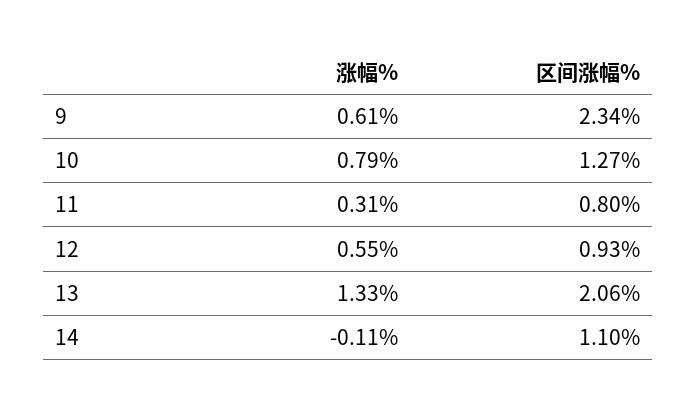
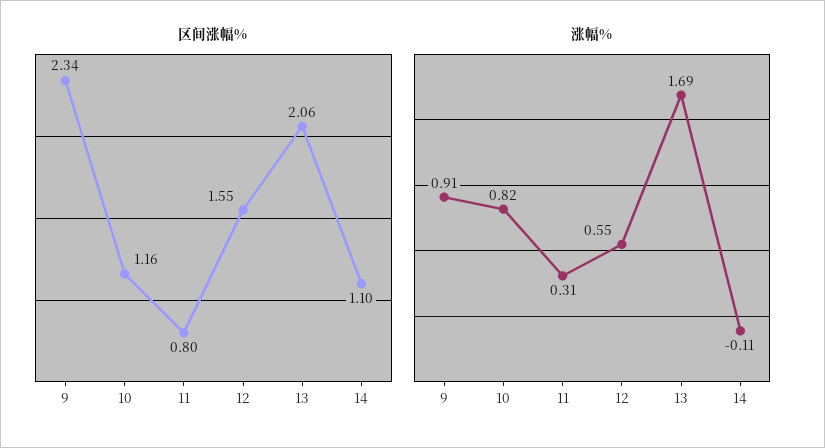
涨幅%, 9: 0.61 -> 0.91
涨幅%, 10: 0.79 -> 0.82
区间涨幅%, 10: 1.27 -> 1.16
区间涨幅%, 12: 0.93 -> 1.55
涨幅%, 13: 1.33 -> 1.69

